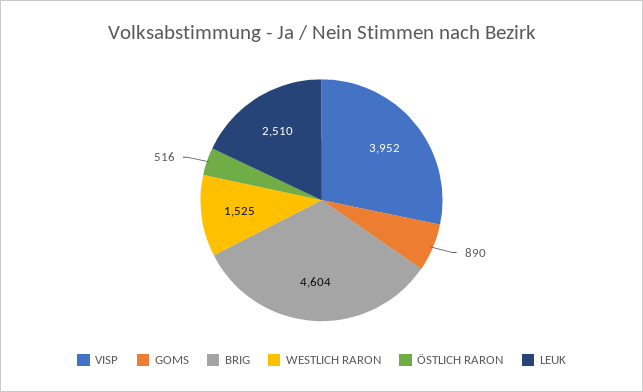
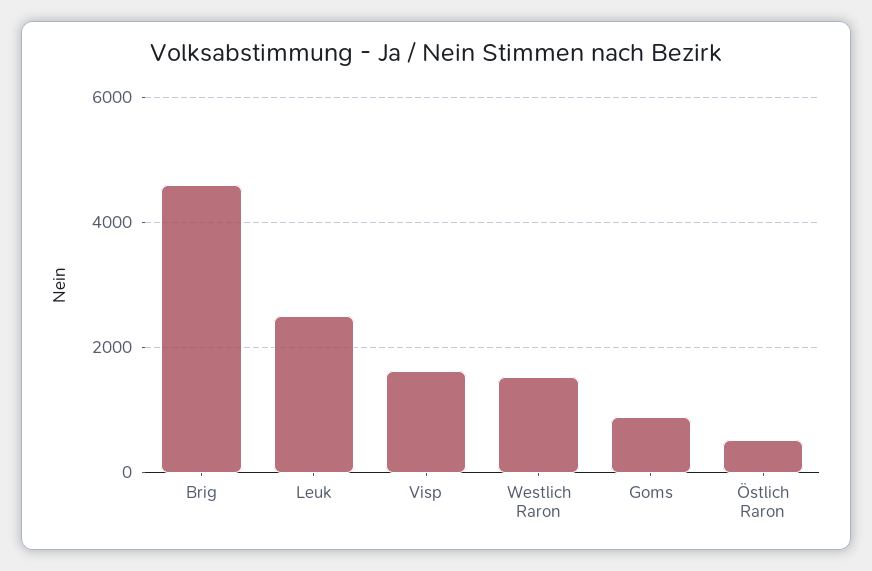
VISP: 3952 -> 1600

